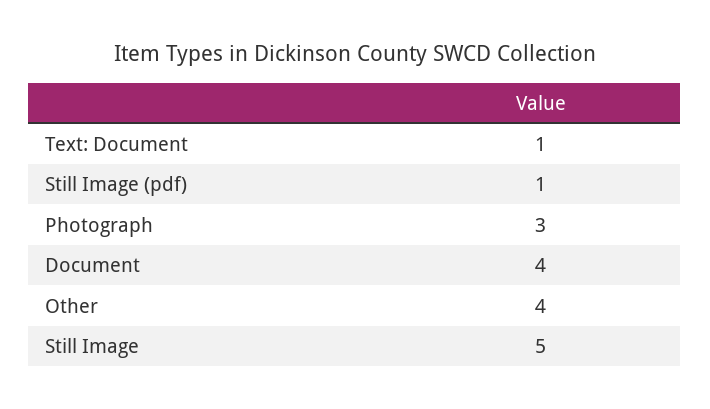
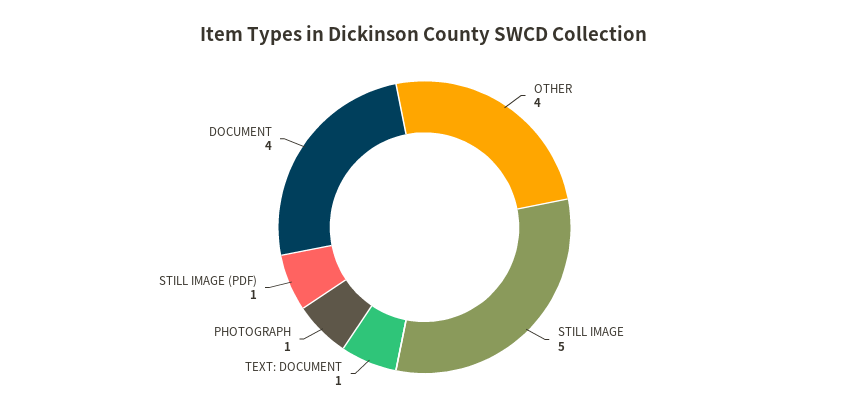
Photograph: 3 -> 1

